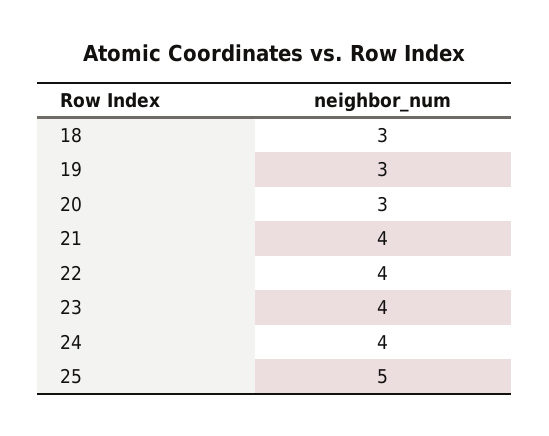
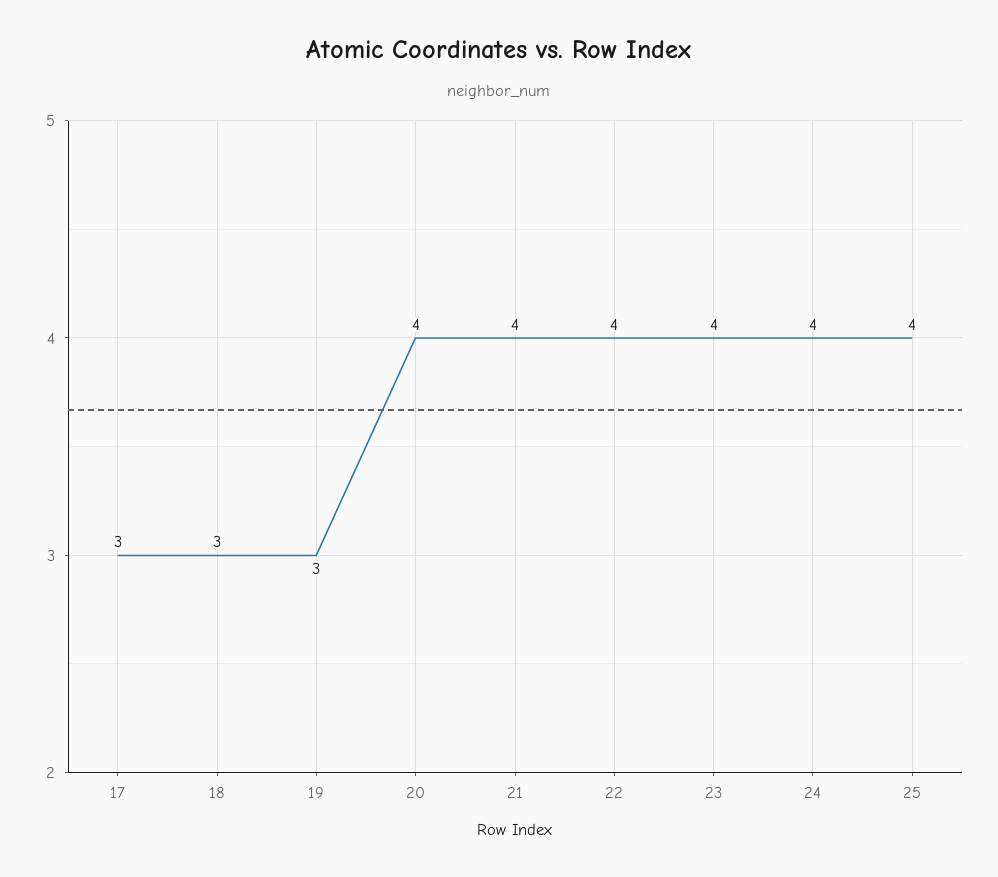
20: 3 -> 4
25: 5 -> 4
17: none -> 3

